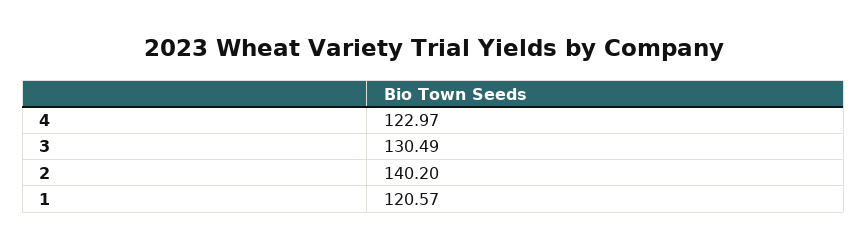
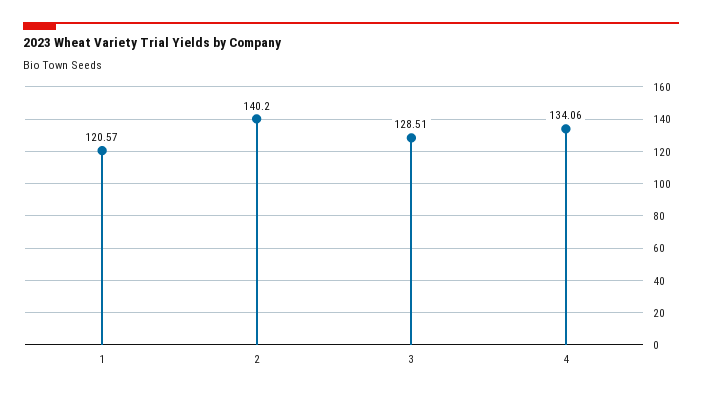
4: 122.97 -> 134.06
3: 130.49 -> 128.51

